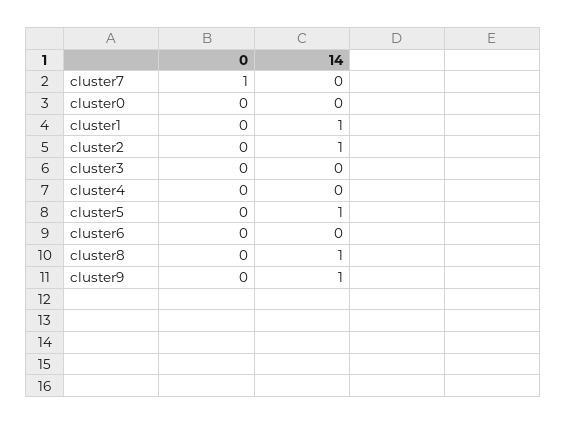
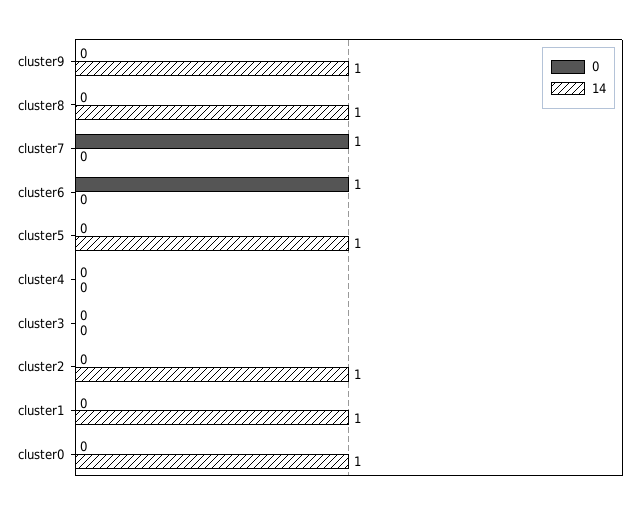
14, cluster0: 0 -> 1
0, cluster6: 0 -> 1

